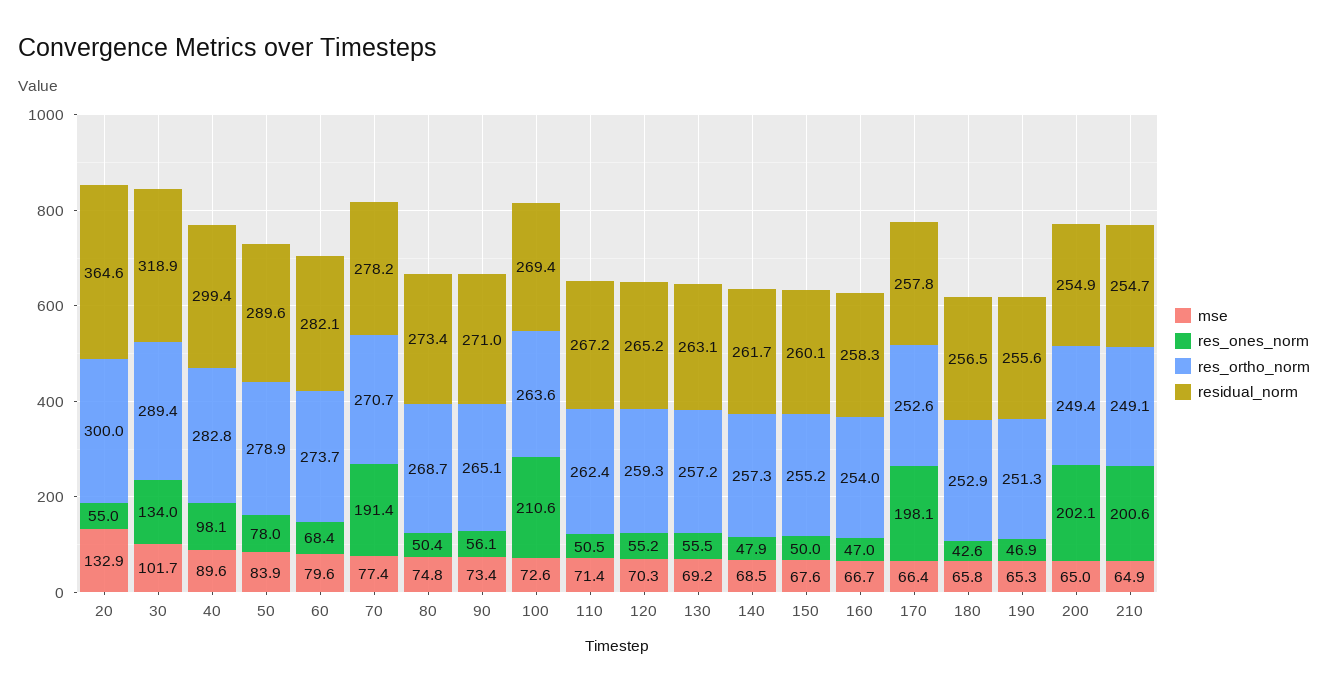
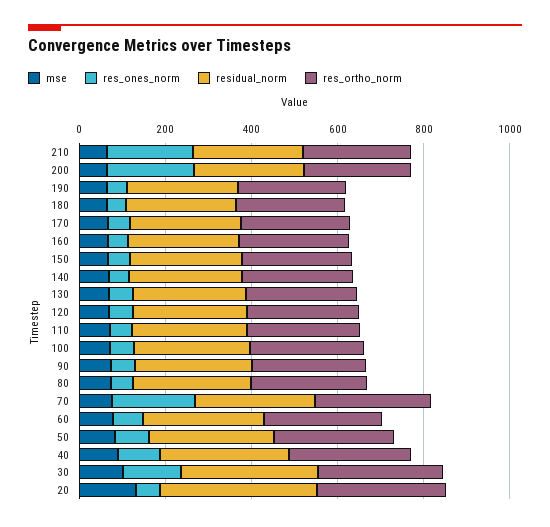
res_ones_norm, 100: 210.6 -> 50
res_ones_norm, 170: 198.1 -> 50

